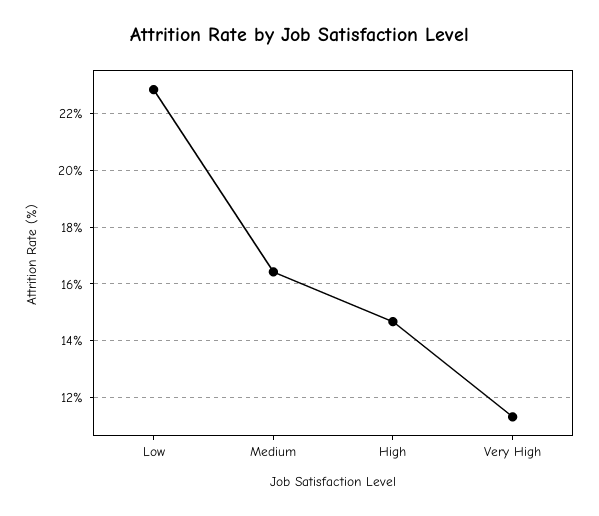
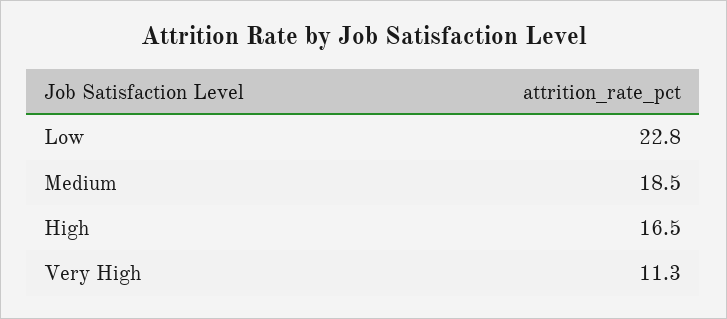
Medium: 16.5 -> 18.5
High: 14.75 -> 16.5

